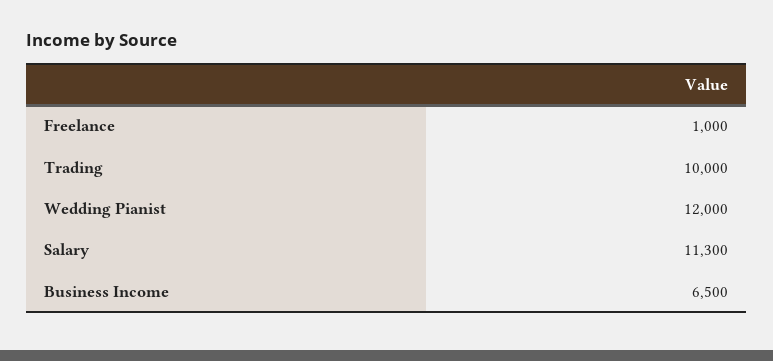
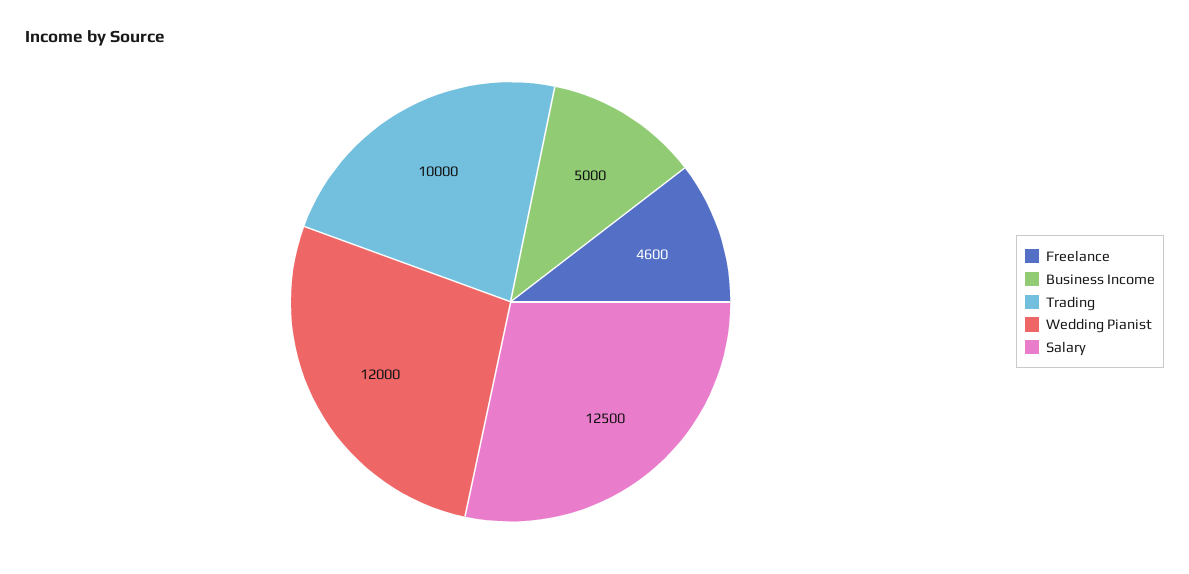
Freelance: 1000 -> 4600
Salary: 11300 -> 12500
Business Income: 6500 -> 5000

